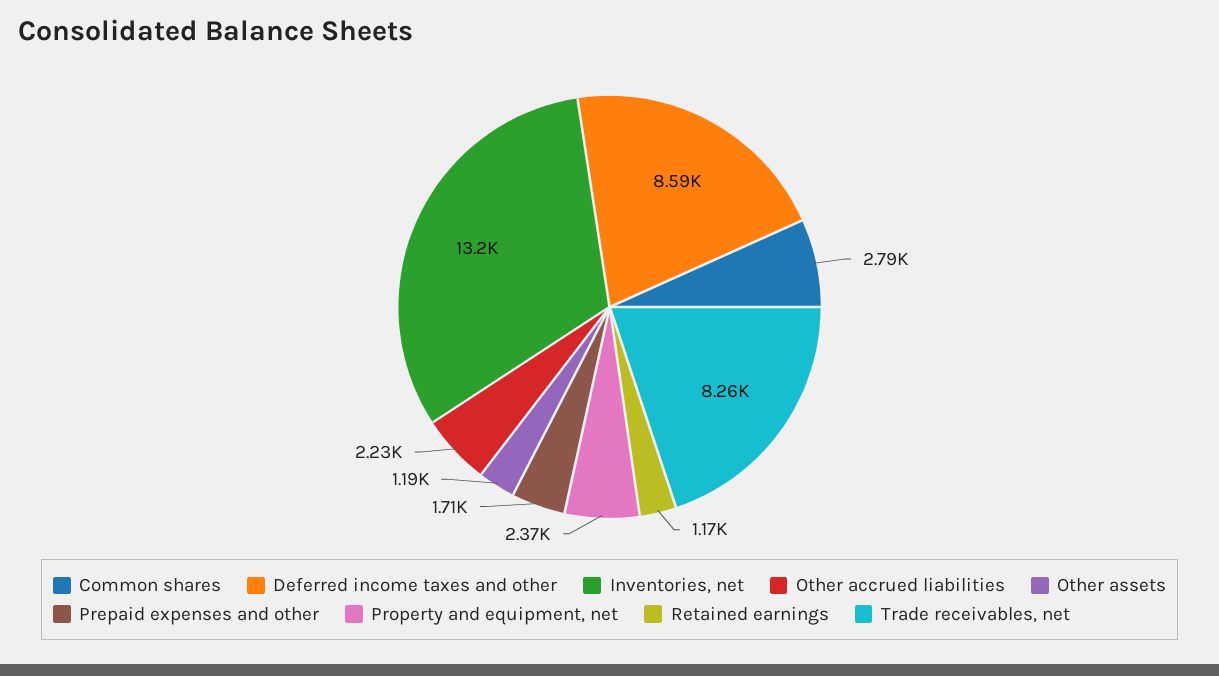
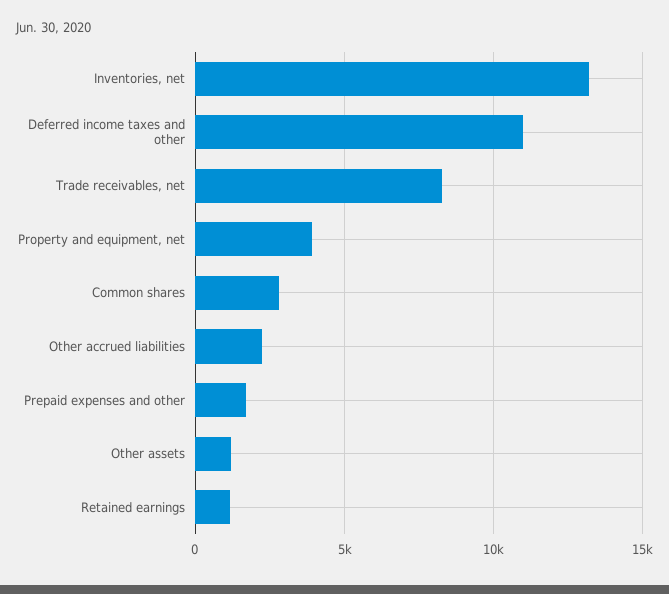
Deferred income taxes and other: 8590 -> 11000
Property and equipment, net: 2370 -> 4000

